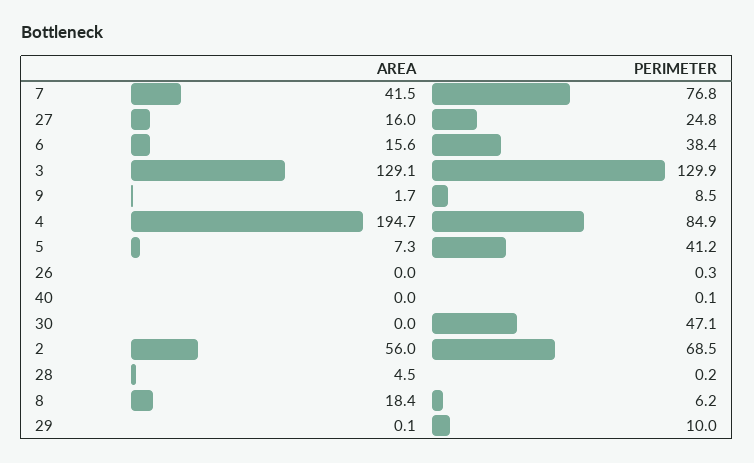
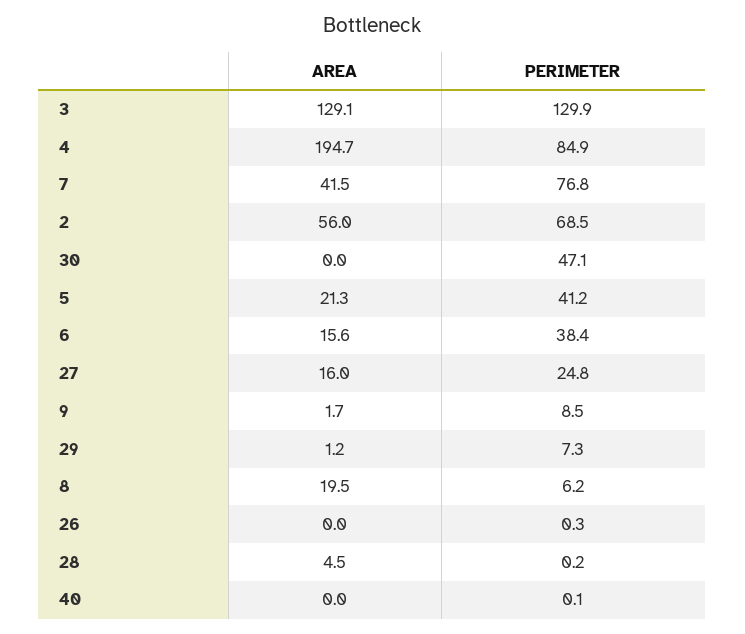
AREA, 5: 7.3 -> 21.3
AREA, 8: 18.4 -> 19.5
AREA, 29: 0.1 -> 1.2
PERIMETER, 29: 10 -> 7.3

